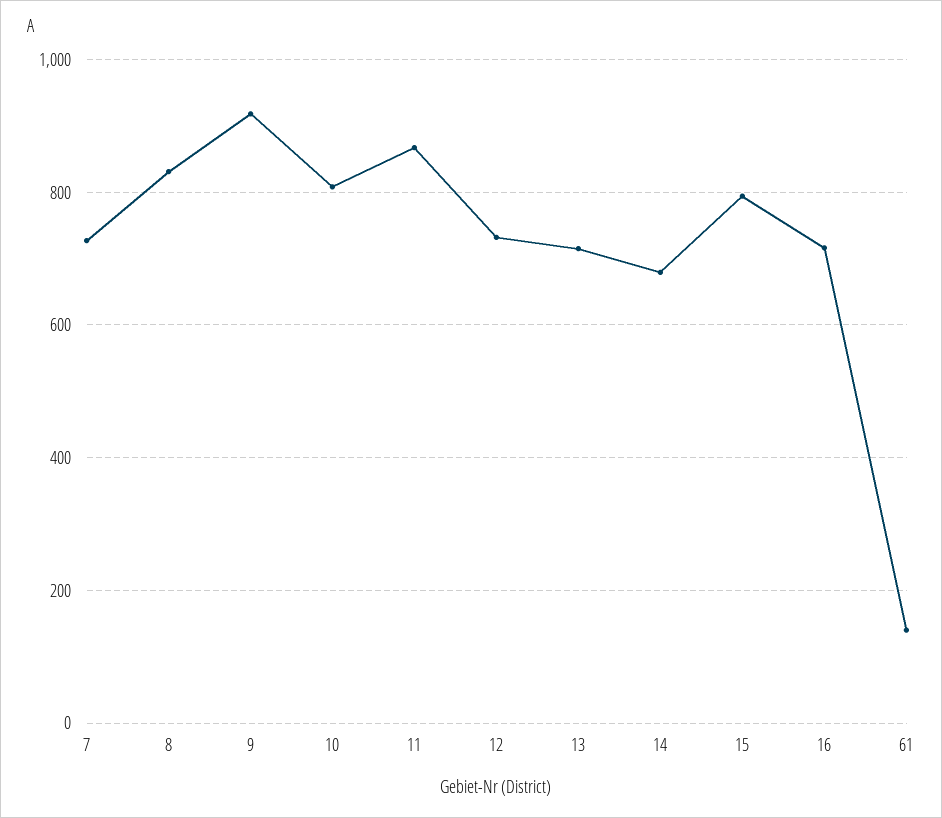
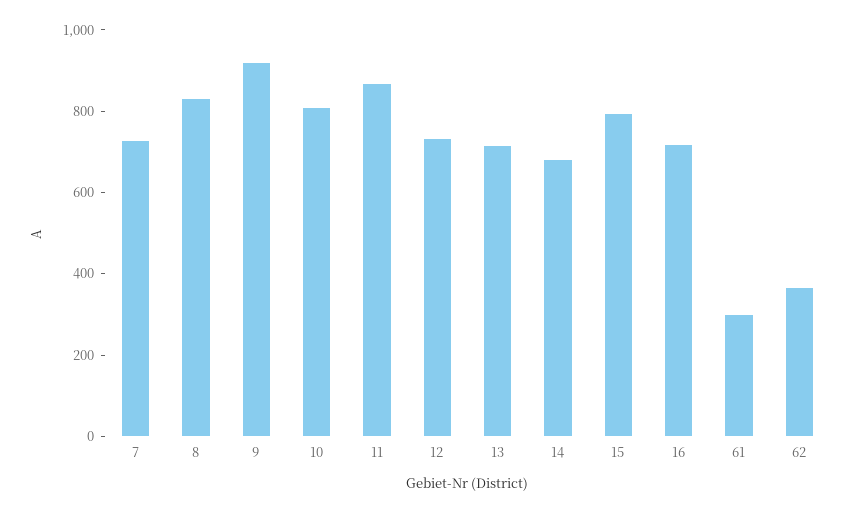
61: 140 -> 300
62: none -> 350

